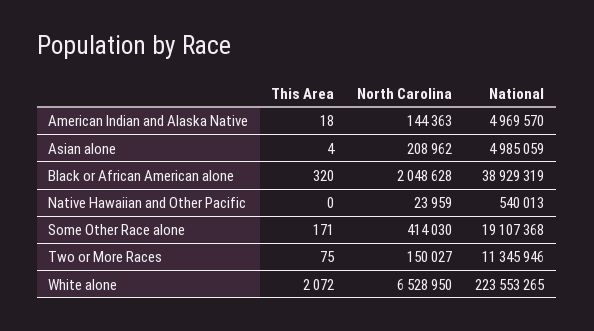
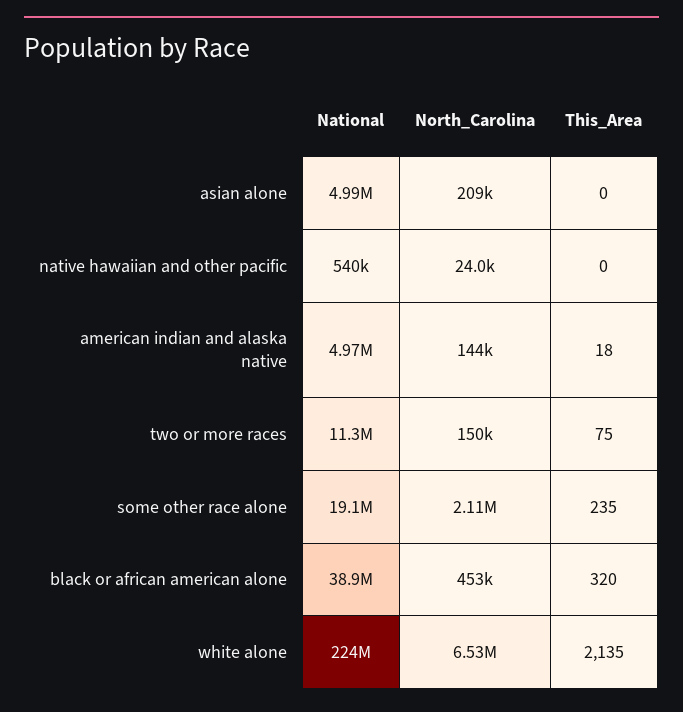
This Area, Asian alone: 4 -> 0
North Carolina, Black or African American alone: 2048628 -> 453000
This Area, Some Other Race alone: 171 -> 235
North Carolina, Some Other Race alone: 414030 -> 2110000
This Area, White alone: 2072 -> 2135

